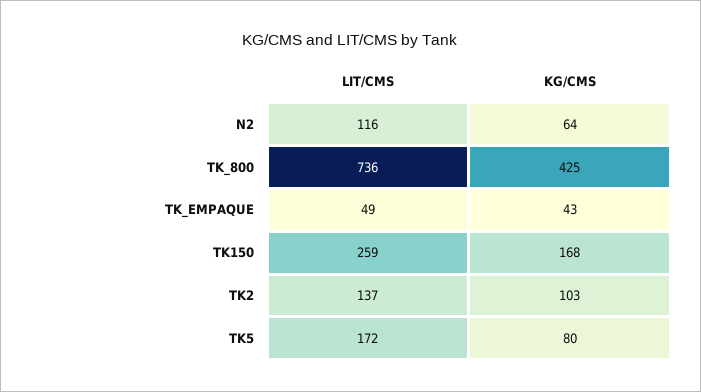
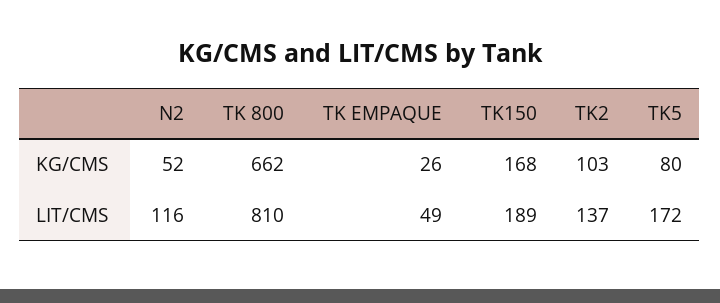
KG/CMS, N2: 64 -> 52
LIT/CMS, TK_800: 736 -> 810
KG/CMS, TK_800: 425 -> 662
KG/CMS, TK_EMPAQUE: 43 -> 26
LIT/CMS, TK150: 259 -> 189

